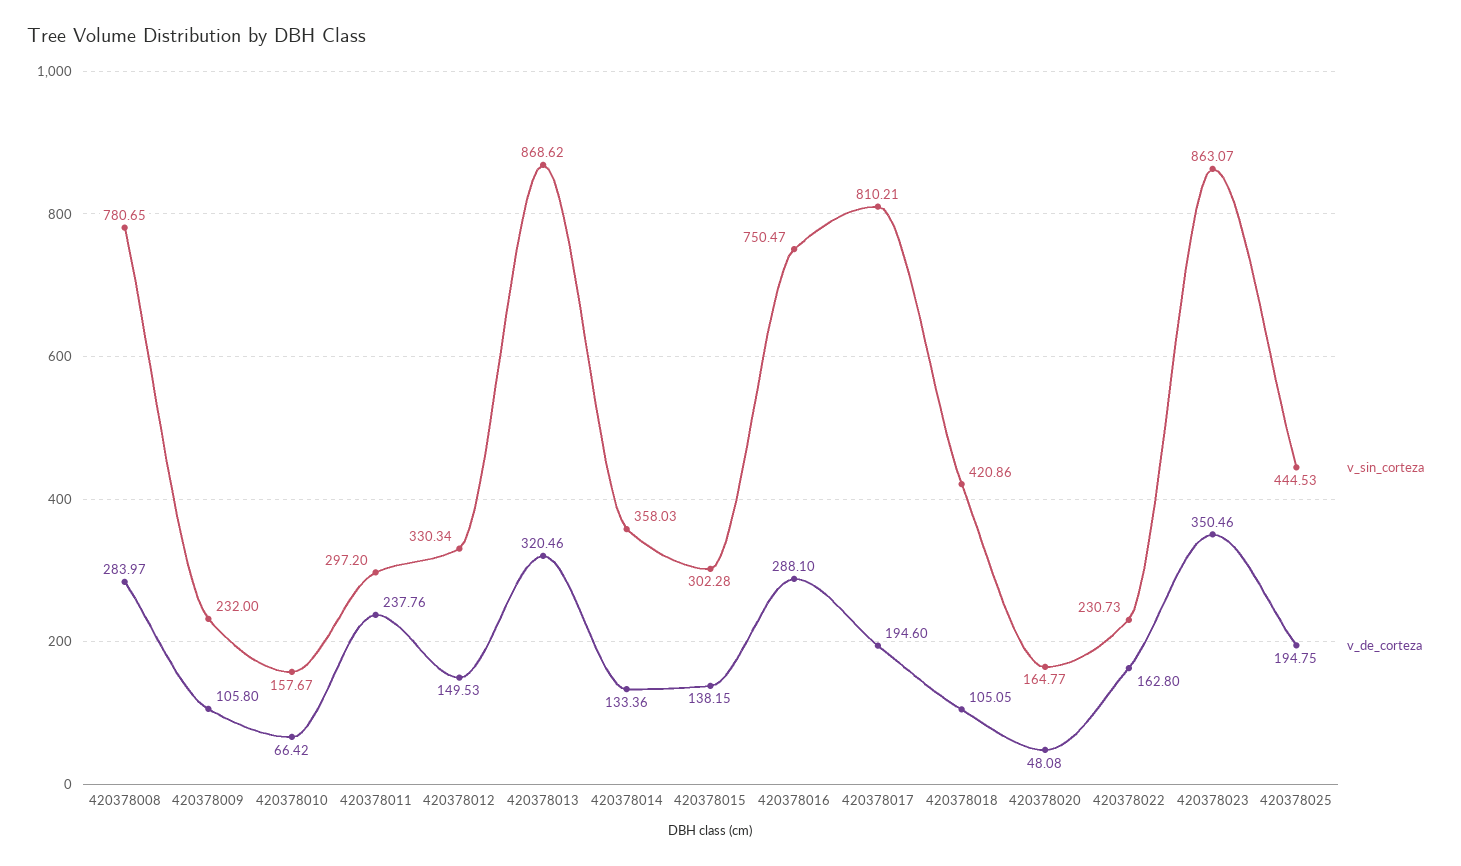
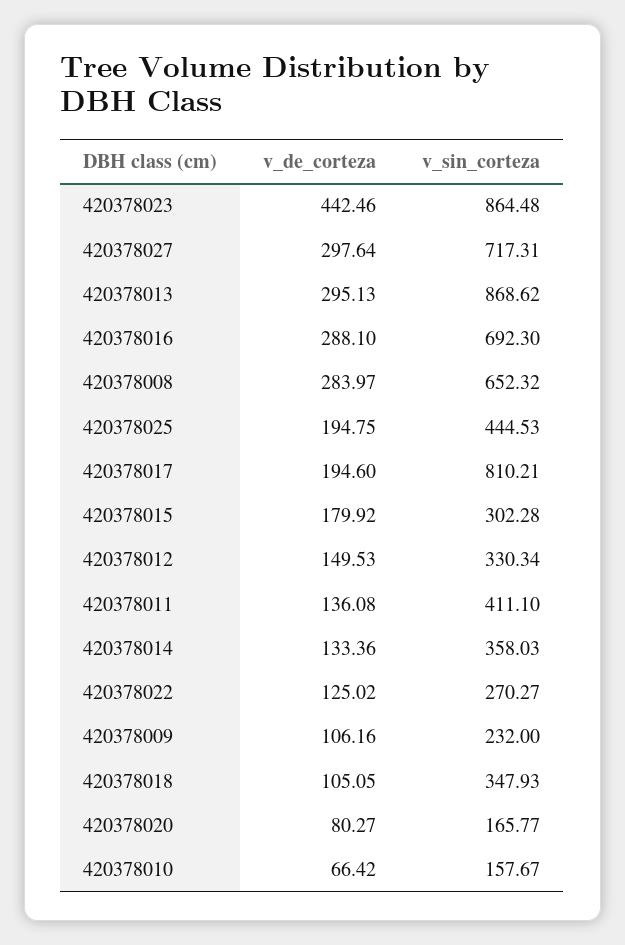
v_sin_corteza, 420378008: 780.65 -> 652.32
v_de_corteza, 420378009: 105.8 -> 106.16
v_sin_corteza, 420378011: 297.2 -> 411.1
v_de_corteza, 420378011: 237.76 -> 136.08
v_de_corteza, 420378013: 320.46 -> 295.13
v_de_corteza, 420378015: 138.15 -> 179.92
v_sin_corteza, 420378016: 750.47 -> 692.3
v_sin_corteza, 420378018: 420.86 -> 347.93
v_sin_corteza, 420378020: 164.77 -> 165.77
v_de_corteza, 420378020: 48.08 -> 80.27
v_sin_corteza, 420378022: 230.73 -> 270.27
v_de_corteza, 420378022: 162.8 -> 125.02
v_sin_corteza, 420378023: 863.07 -> 864.48
v_de_corteza, 420378023: 350.46 -> 442.46
v_de_corteza, 420378027: none -> 297.64
v_sin_corteza, 420378027: none -> 717.31

